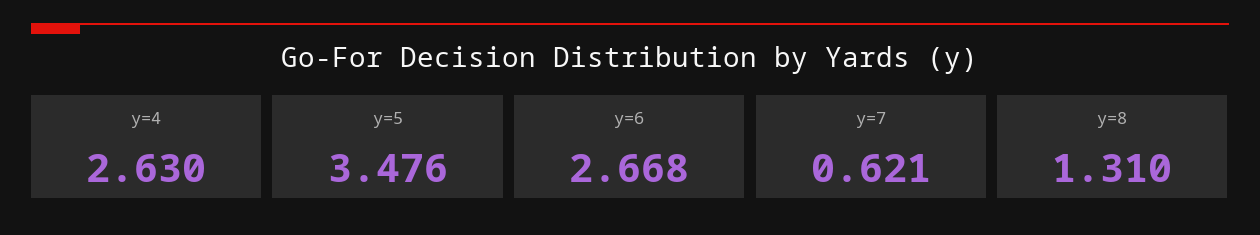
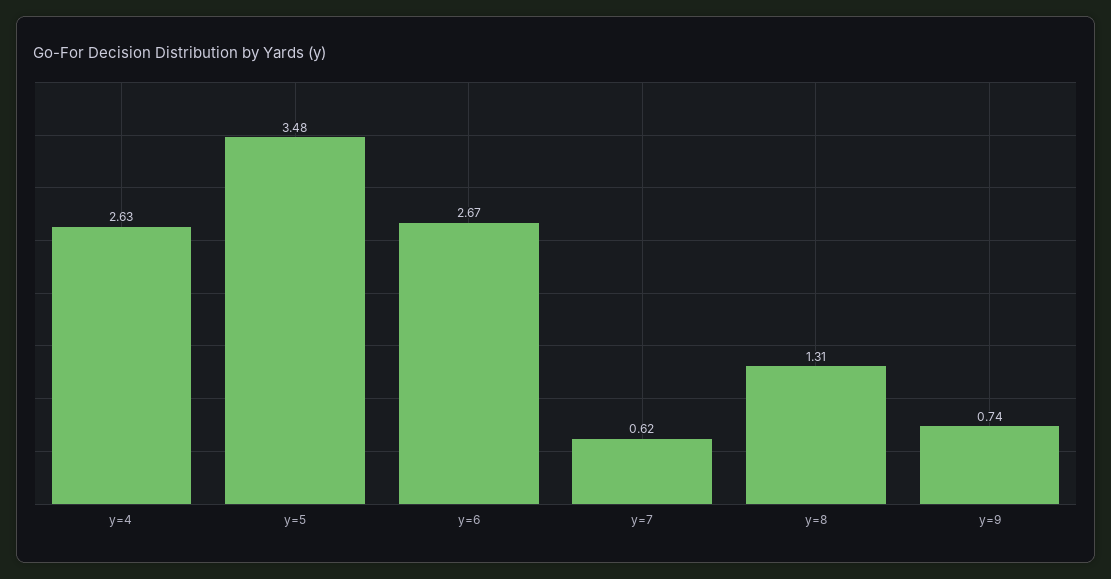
y=9: none -> 0.74

